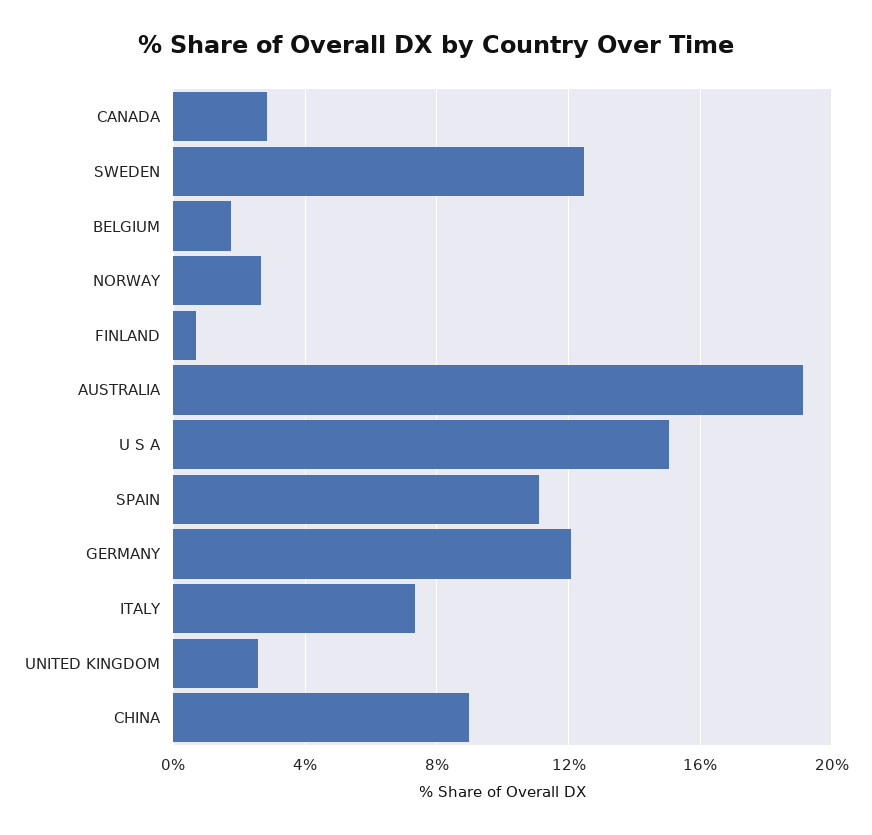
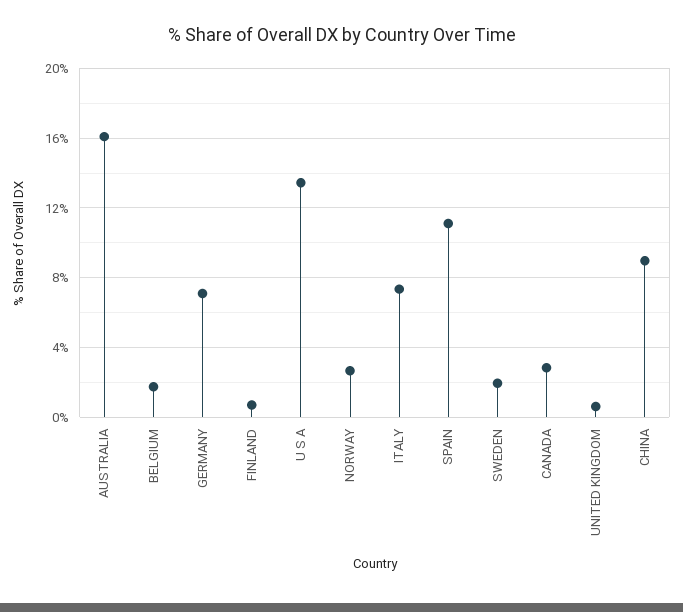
SWEDEN: 12.5 -> 2
AUSTRALIA: 19 -> 16
U S A: 15 -> 13.5
GERMANY: 12 -> 7
UNITED KINGDOM: 2.5 -> 0.5

